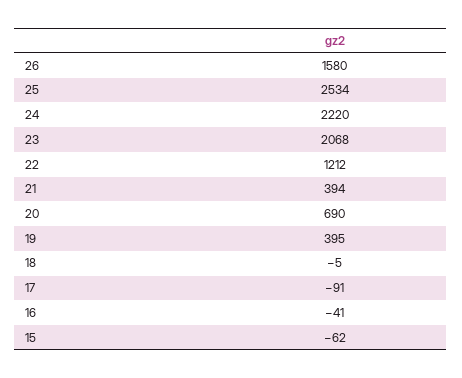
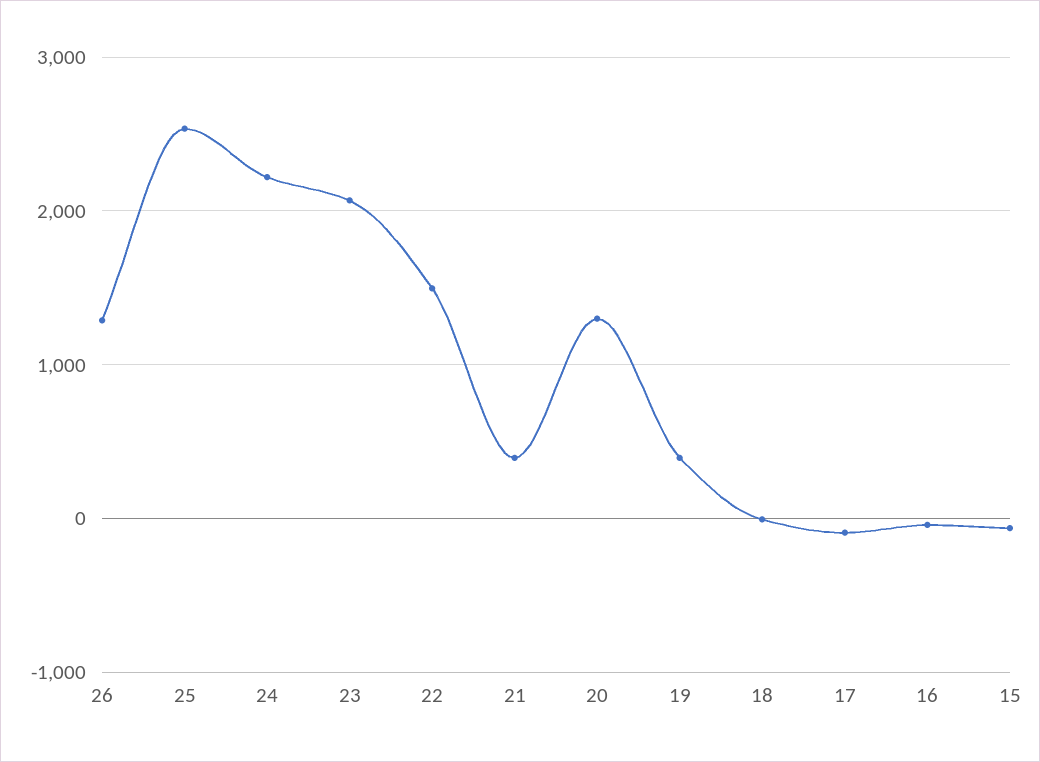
26: 1580 -> 1300
22: 1212 -> 1500
20: 690 -> 1300

